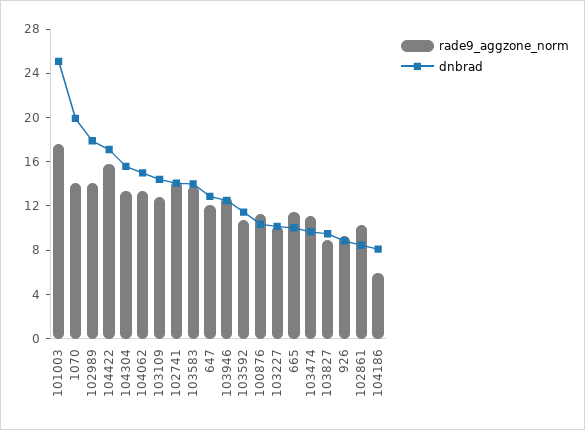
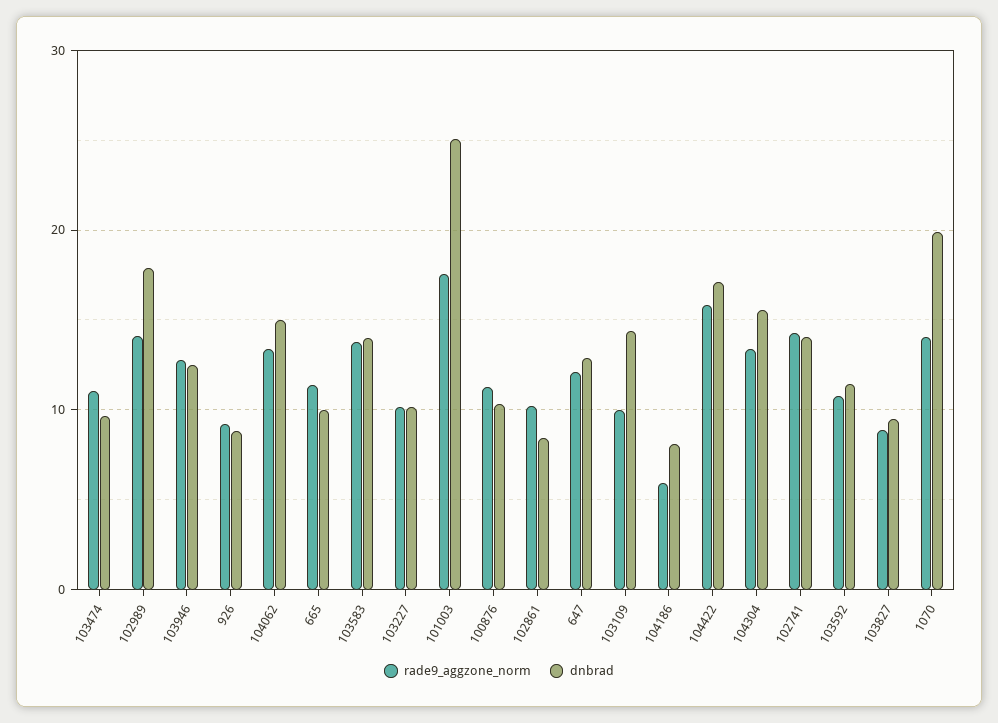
rade9_aggzone_norm, 103109: 13 -> 10

